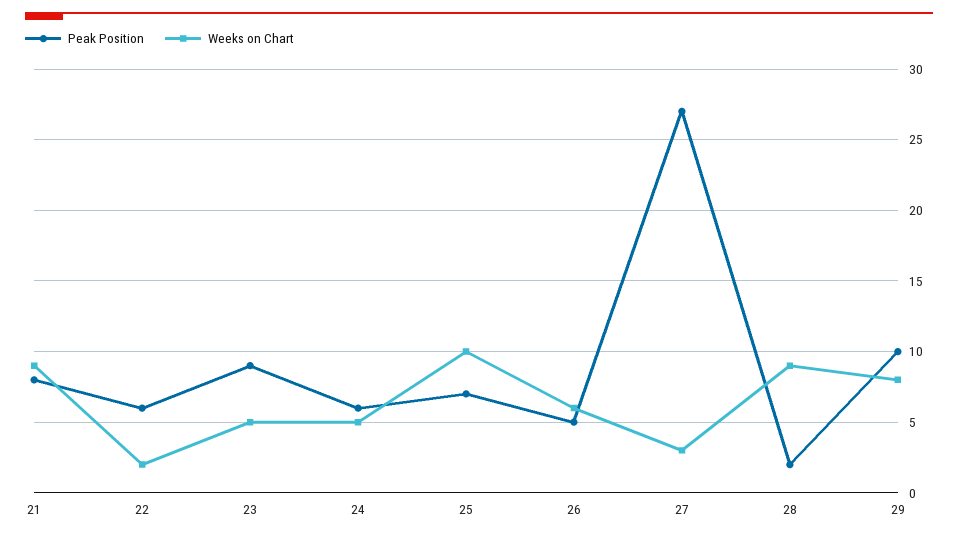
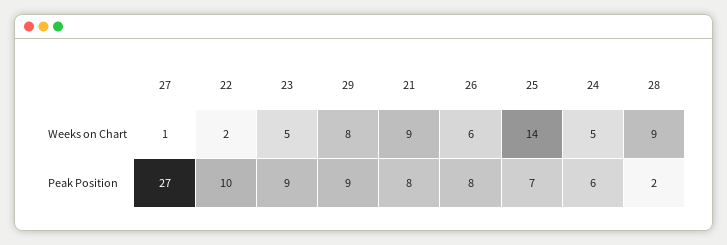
Peak Position, 22: 6 -> 10
Weeks on Chart, 25: 10 -> 14
Peak Position, 26: 5 -> 8
Weeks on Chart, 27: 3 -> 1
Peak Position, 29: 10 -> 9

